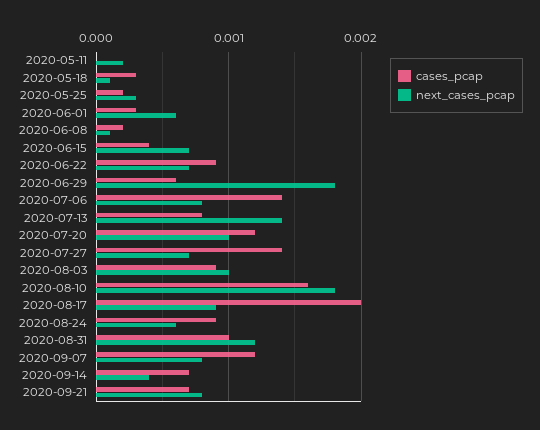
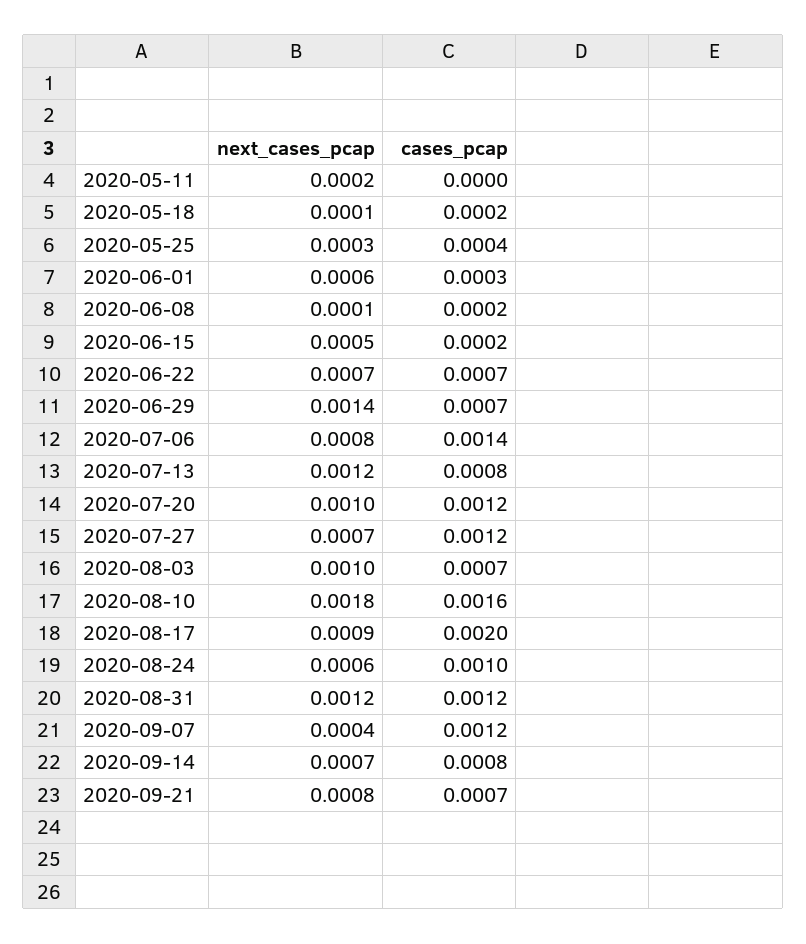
cases_pcap, 2020-05-18: 0.0003 -> 0.0002
cases_pcap, 2020-05-25: 0.0002 -> 0.0004
cases_pcap, 2020-06-15: 0.0004 -> 0.0002
next_cases_pcap, 2020-06-15: 0.0007 -> 0.0005
cases_pcap, 2020-06-22: 0.0009 -> 0.0007
cases_pcap, 2020-06-29: 0.0006 -> 0.0007
next_cases_pcap, 2020-06-29: 0.0018 -> 0.0014
next_cases_pcap, 2020-07-13: 0.0014 -> 0.0012
cases_pcap, 2020-07-27: 0.0014 -> 0.0012
cases_pcap, 2020-08-03: 0.0009 -> 0.0007
cases_pcap, 2020-08-24: 0.0009 -> 0.001
cases_pcap, 2020-08-31: 0.001 -> 0.0012
next_cases_pcap, 2020-09-07: 0.0008 -> 0.0004
cases_pcap, 2020-09-14: 0.0007 -> 0.0008
next_cases_pcap, 2020-09-14: 0.0004 -> 0.0007

